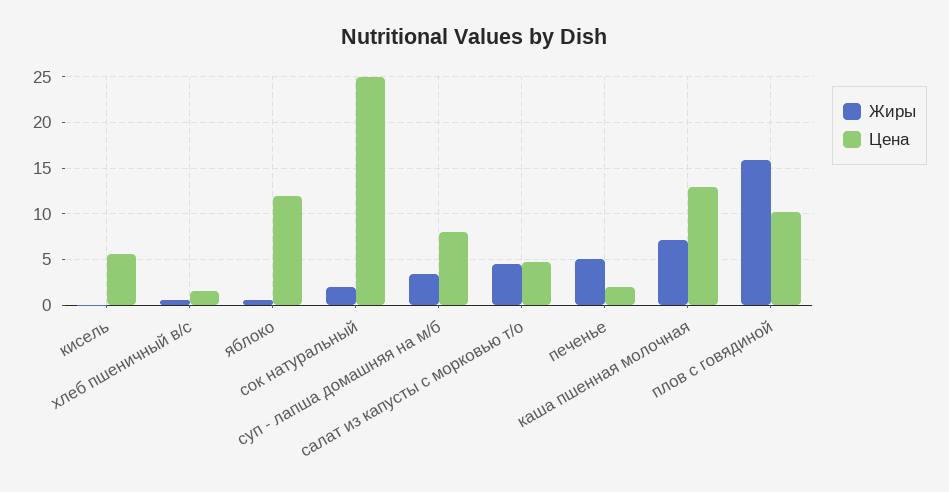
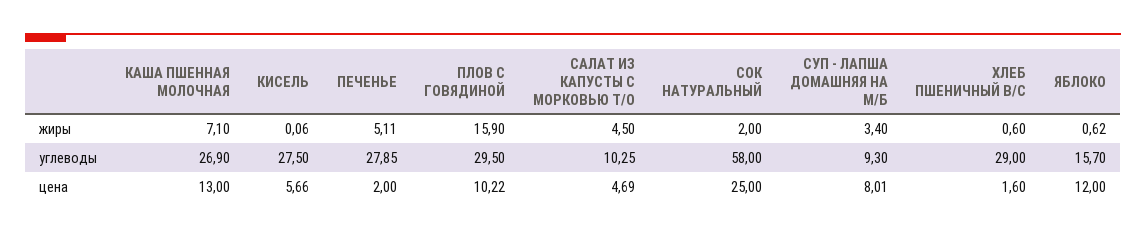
углеводы, каша пшенная молочная: none -> 26.9
углеводы, кисель: none -> 27.5
углеводы, печенье: none -> 27.85
углеводы, плов с говядиной: none -> 29.5
углеводы, салат из капусты с морковью т/о: none -> 10.25
углеводы, сок натуральный: none -> 58
углеводы, суп - лапша домашняя на м/б: none -> 9.3
углеводы, хлеб пшеничный в/с: none -> 29
углеводы, яблоко: none -> 15.7

